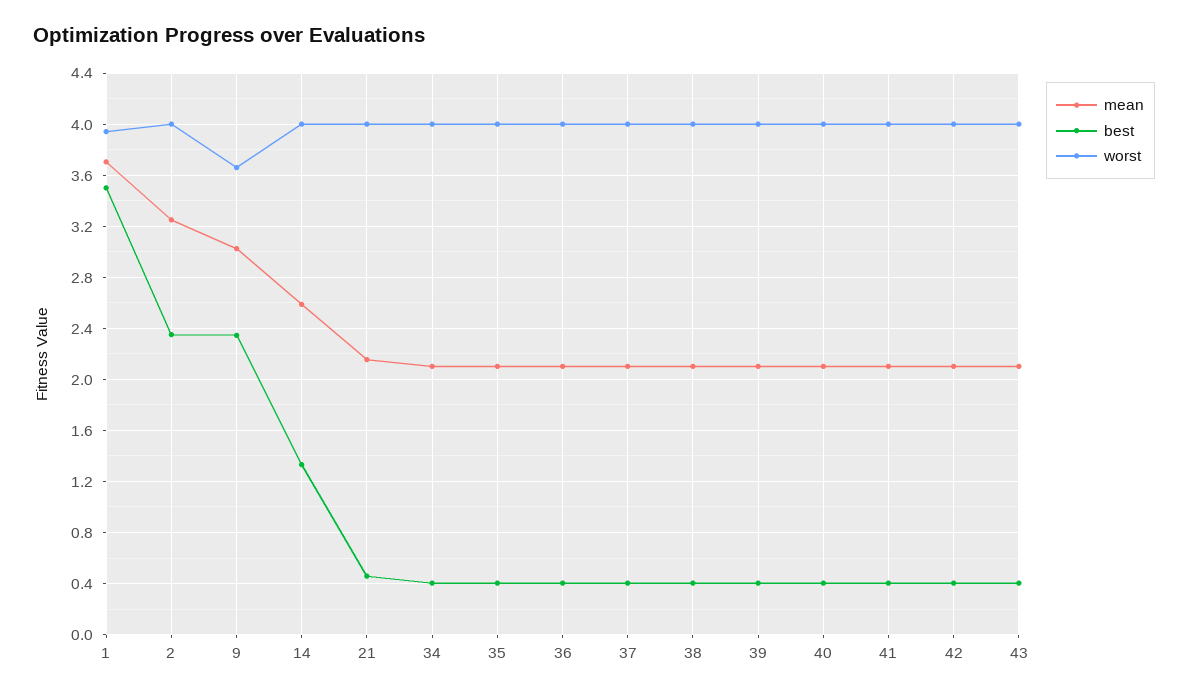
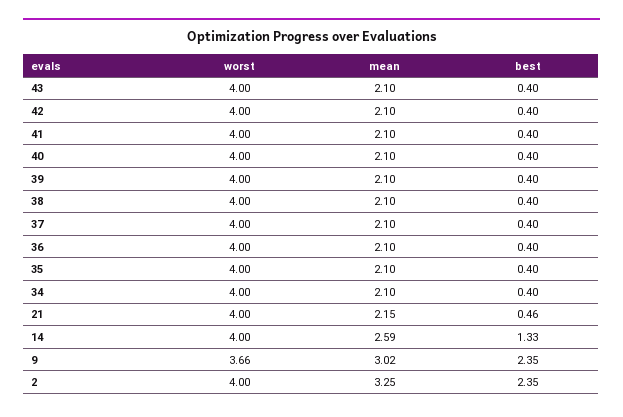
mean, 1: 3.7 -> none
best, 1: 3.5 -> none
worst, 1: 3.95 -> none

